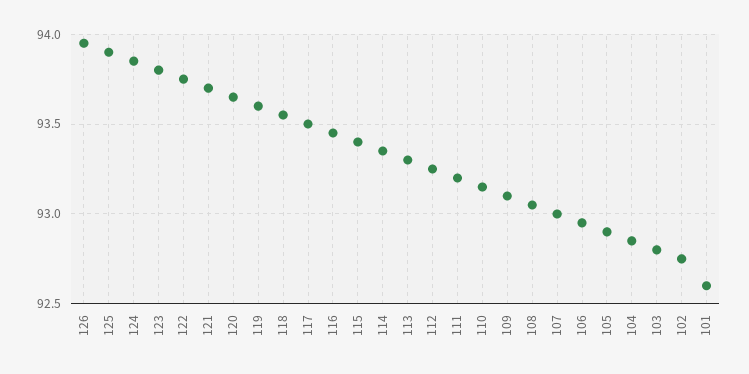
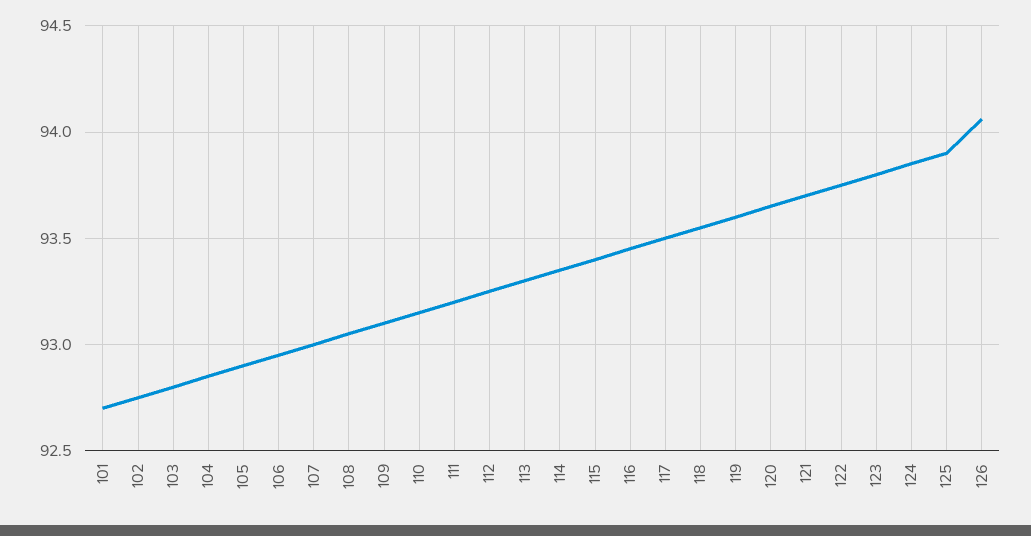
126: 93.95 -> 94.05
101: 92.6 -> 92.7

